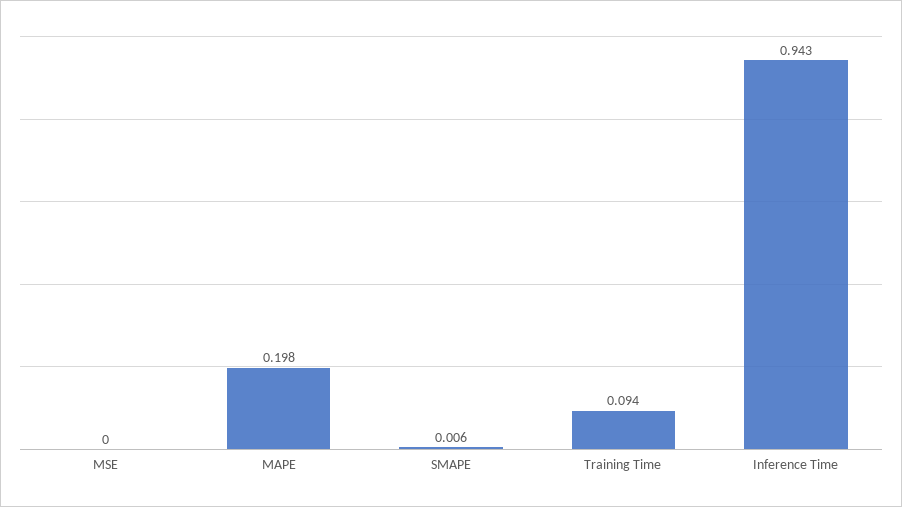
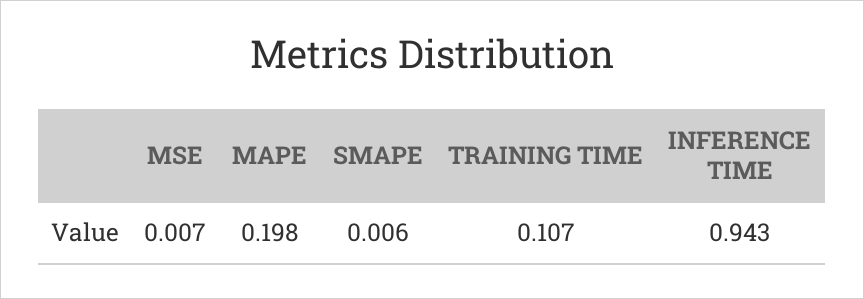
MSE: 0 -> 0.007
Training Time: 0.094 -> 0.107

